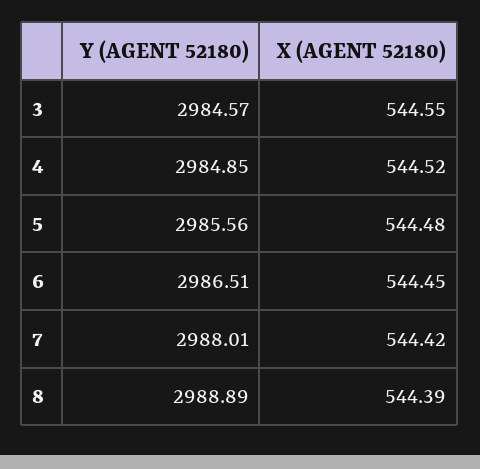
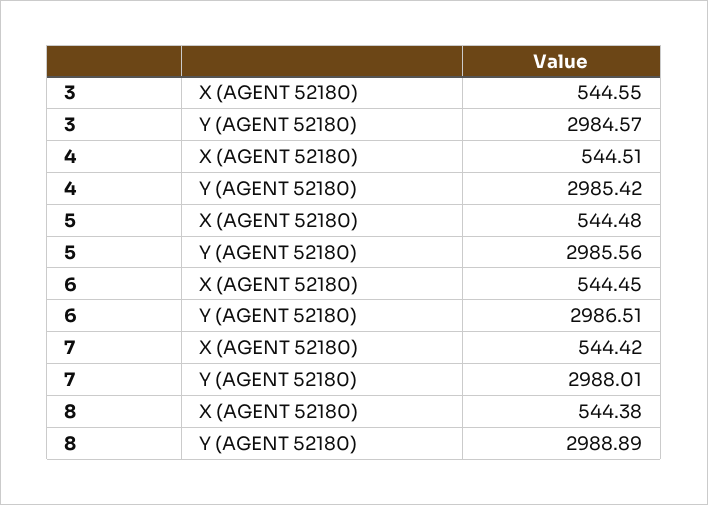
Y (AGENT 52180), 4: 2984.85 -> 2985.42
X (AGENT 52180), 4: 544.52 -> 544.51
X (AGENT 52180), 8: 544.39 -> 544.38

